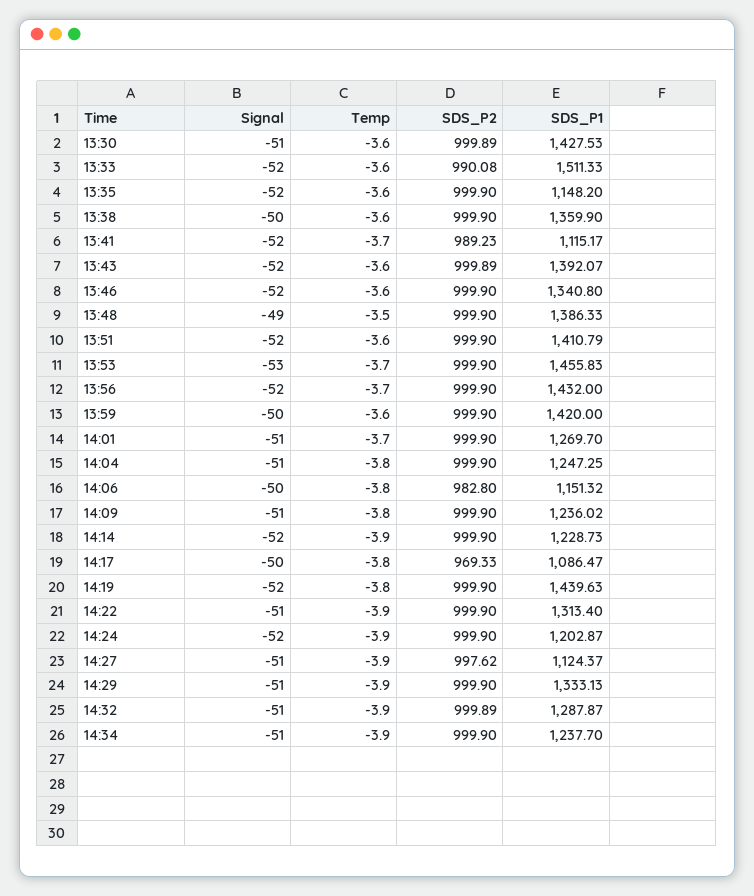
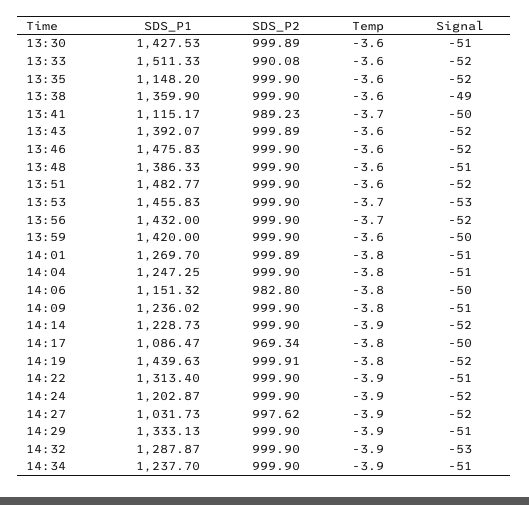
Signal, 13:38: -50 -> -49
Signal, 13:41: -52 -> -50
SDS_P1, 13:46: 1340.8 -> 1475.83
Signal, 13:48: -49 -> -51
Temp, 13:48: -3.5 -> -3.6
SDS_P1, 13:51: 1410.79 -> 1482.77
Temp, 14:01: -3.7 -> -3.8
SDS_P2, 14:01: 999.9 -> 999.89
SDS_P2, 14:17: 969.33 -> 969.34
SDS_P2, 14:19: 999.9 -> 999.91
Signal, 14:27: -51 -> -52
SDS_P1, 14:27: 1124.37 -> 1031.73
Signal, 14:32: -51 -> -53
SDS_P2, 14:32: 999.89 -> 999.9

